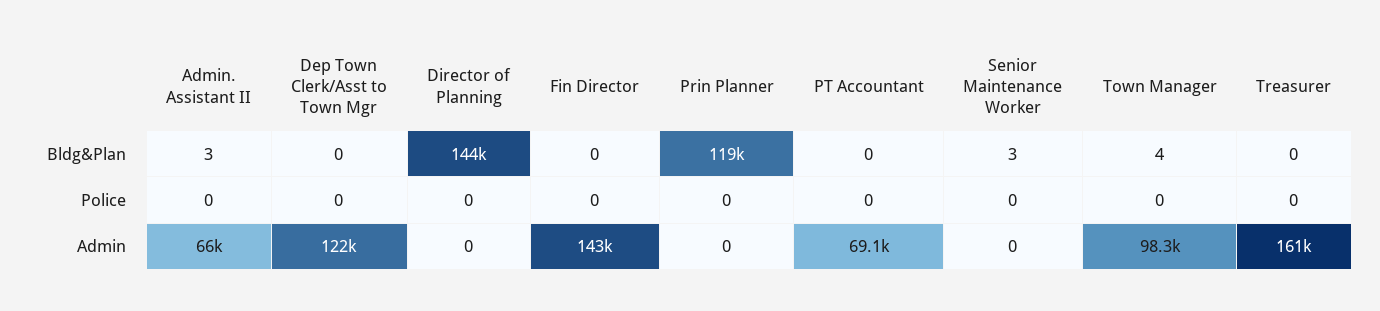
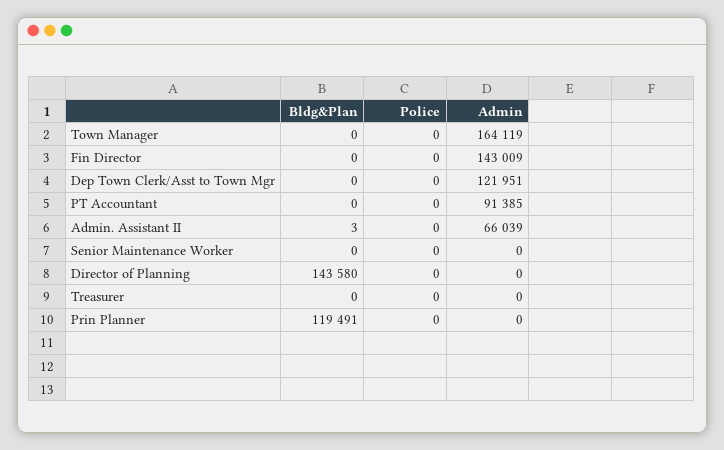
Senior Maintenance Worker, Bldg&Plan: 3 -> 0
Town Manager, Bldg&Plan: 4 -> 0
PT Accountant, Admin: 69100 -> 91385
Town Manager, Admin: 98300 -> 164119
Treasurer, Admin: 161000 -> 0

